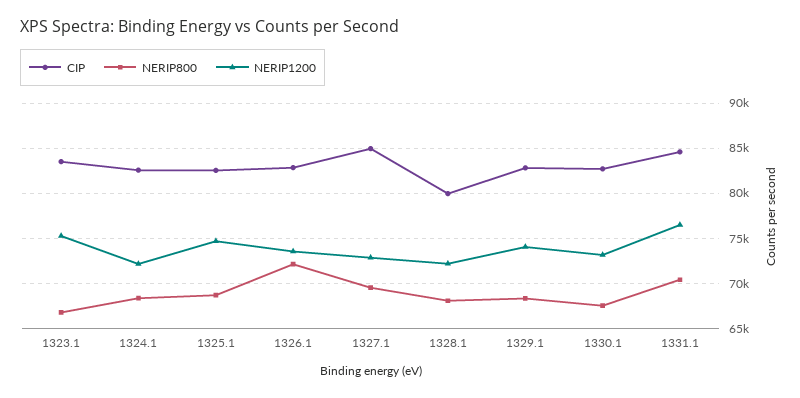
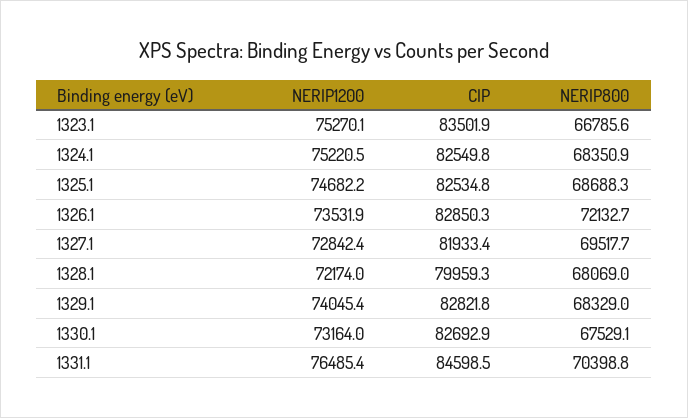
NERIP1200, 1324.1: 72000 -> 75220.5
CIP, 1327.1: 85000 -> 81933.4

